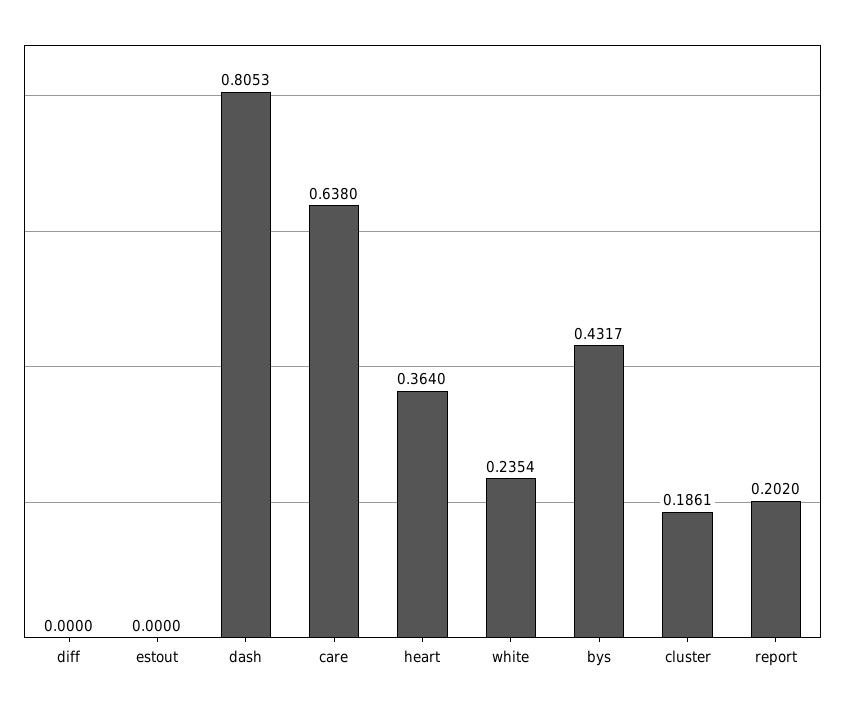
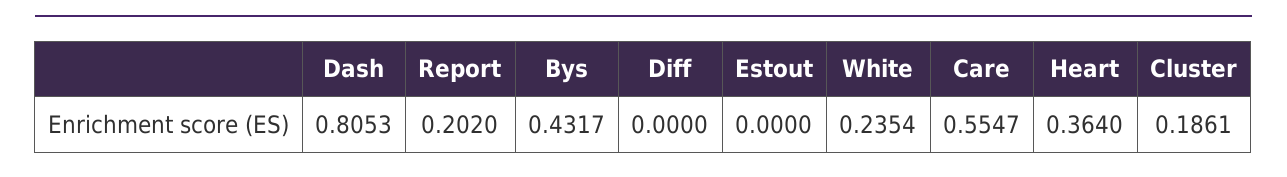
care: 0.638 -> 0.5547

